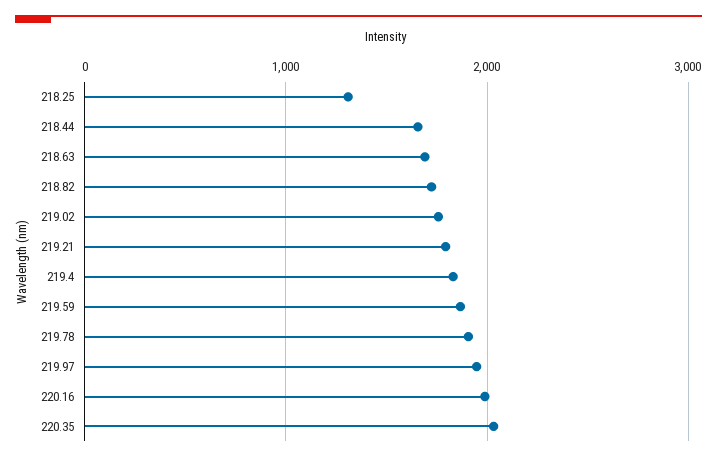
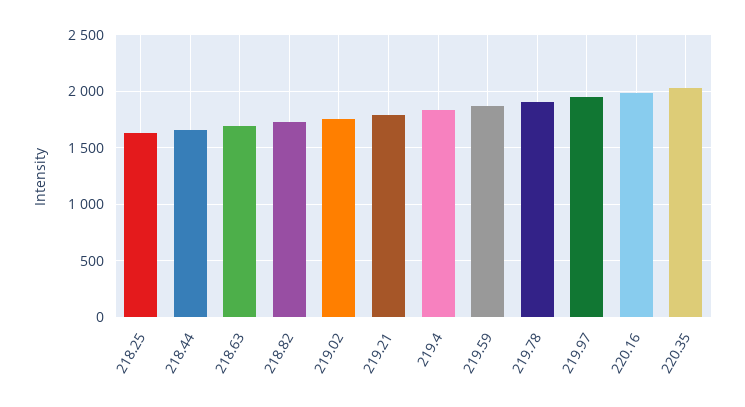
218.25: 1300 -> 1600

